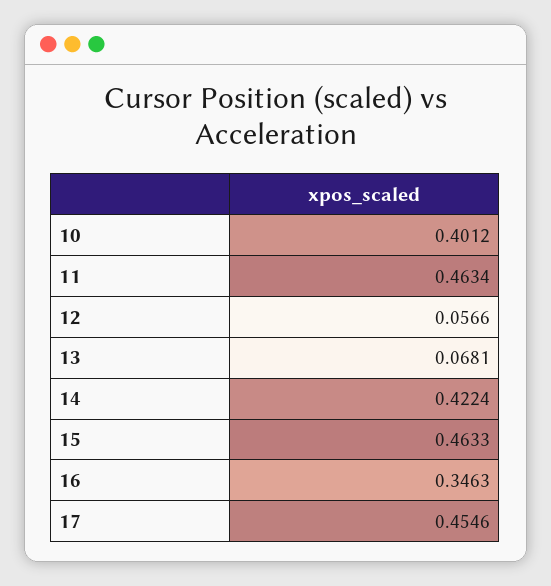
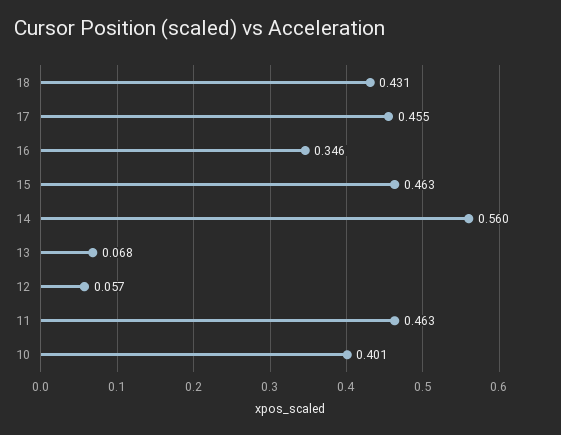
14: 0.4224 -> 0.56
18: none -> 0.431

